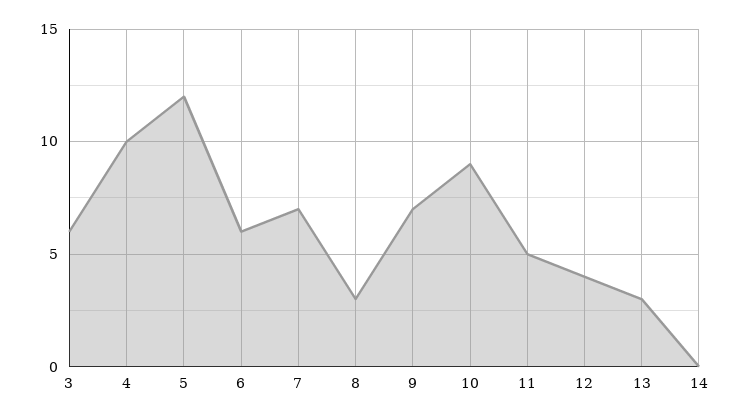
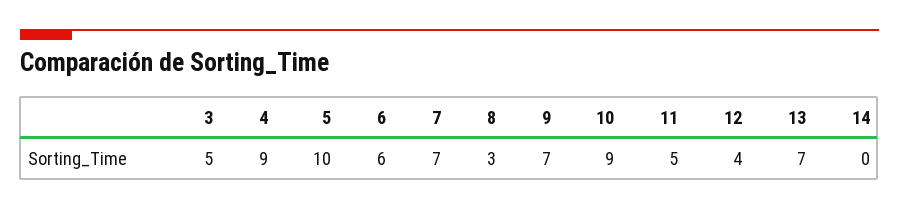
3: 6 -> 5
4: 10 -> 9
5: 12 -> 10
13: 3 -> 7

